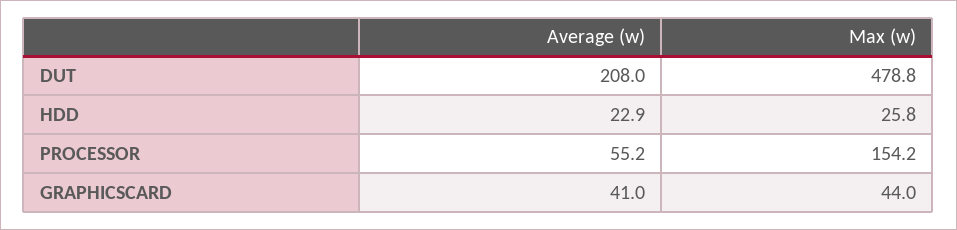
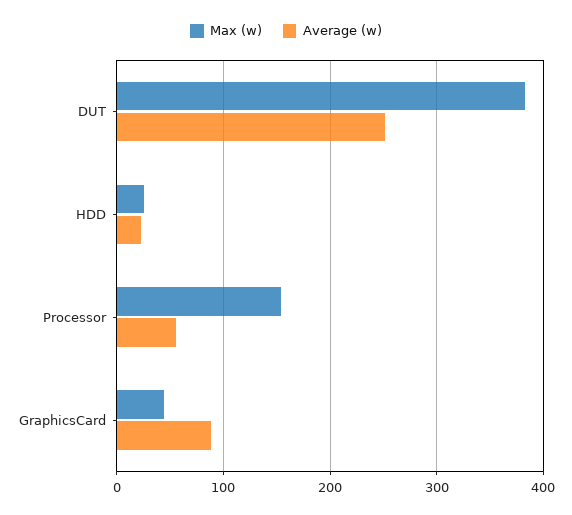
Average (w), DUT: 208 -> 250
Max (w), DUT: 478.8 -> 380
Average (w), GRAPHICSCARD: 41 -> 90

